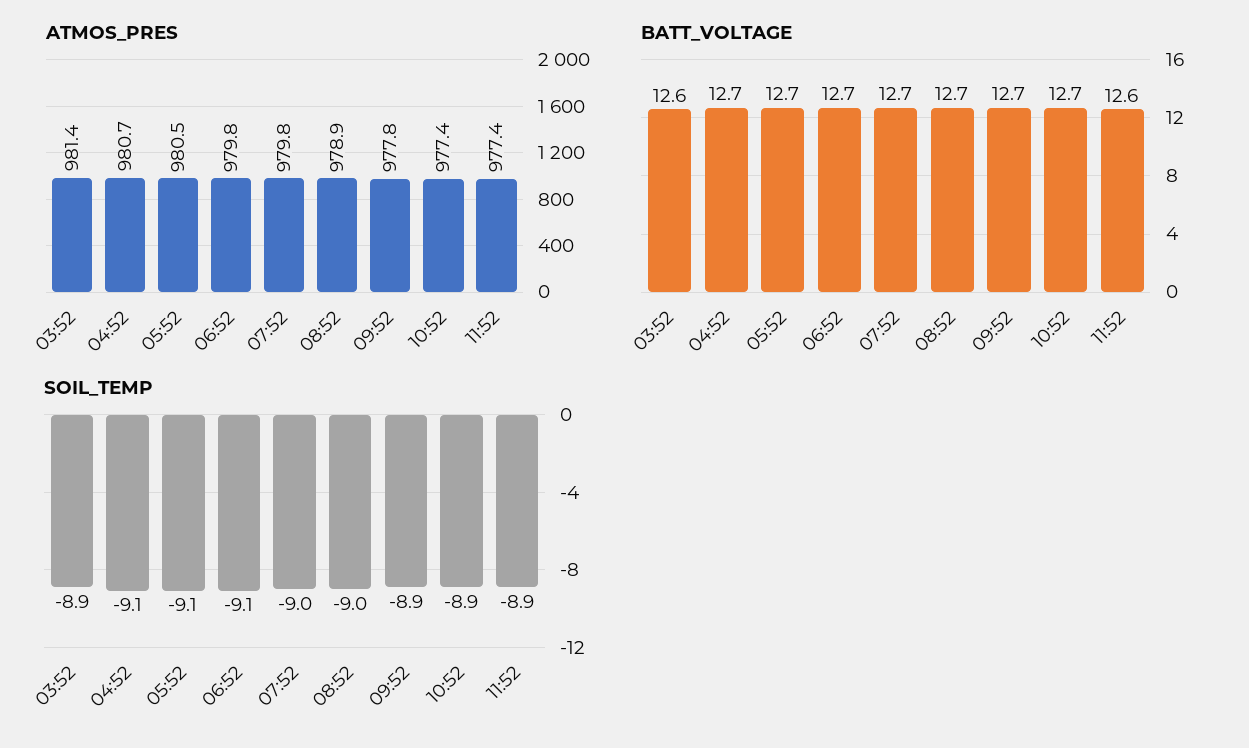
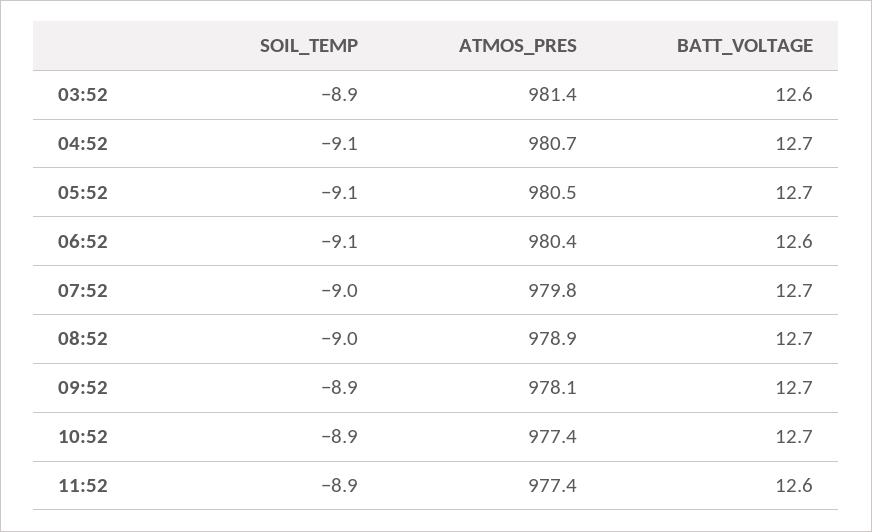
ATMOS_PRES, 06:52: 979.8 -> 980.4
ATMOS_PRES, 09:52: 977.8 -> 978.1
BATT_VOLTAGE, 06:52: 12.7 -> 12.6

